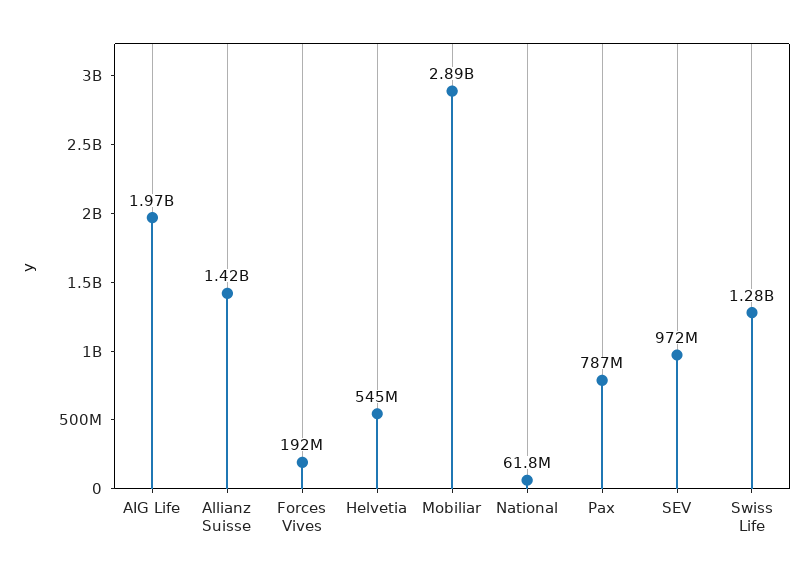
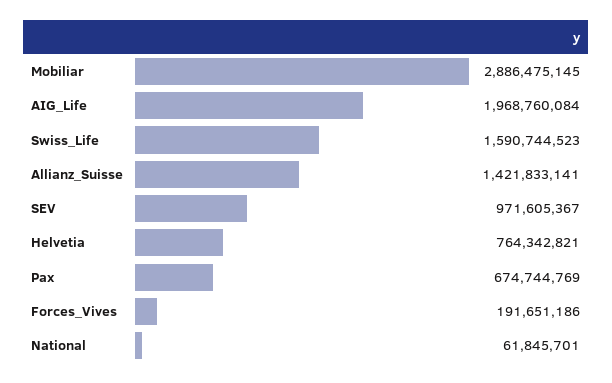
Helvetia: 545000000 -> 764342821
Pax: 787000000 -> 674744769
Swiss Life: 1280000000 -> 1590744523

